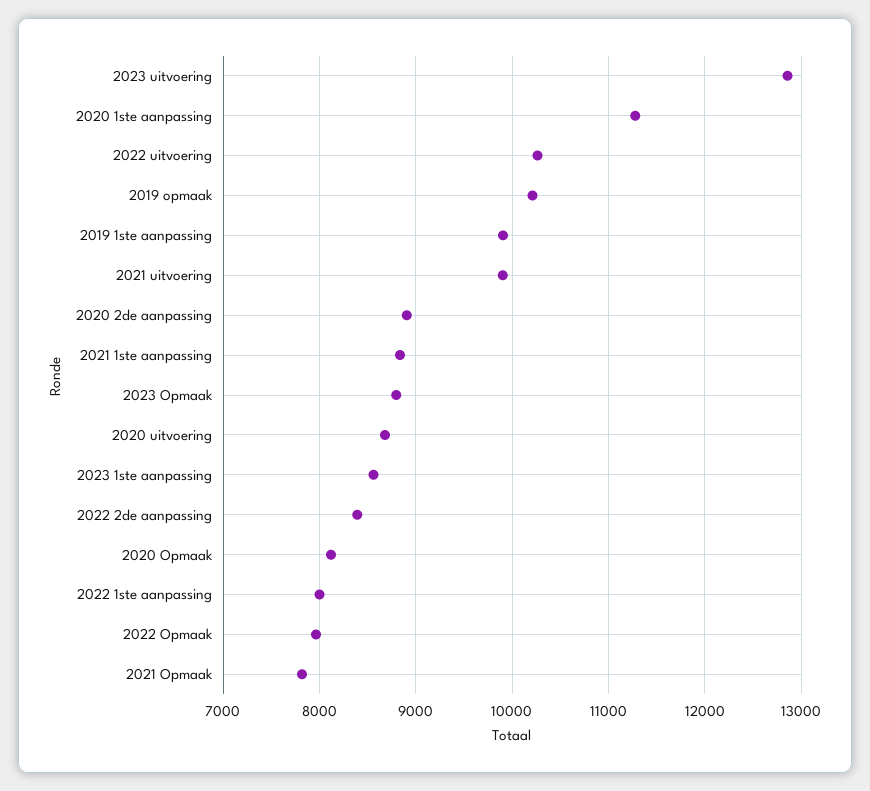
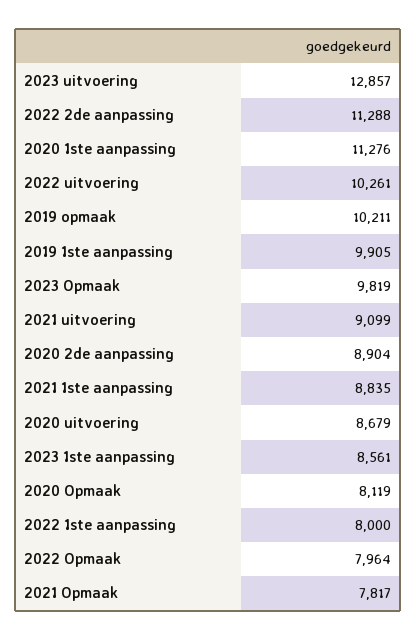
2021 uitvoering: 9900 -> 9099
2023 Opmaak: 8800 -> 9819
2022 2de aanpassing: 8400 -> 11288

